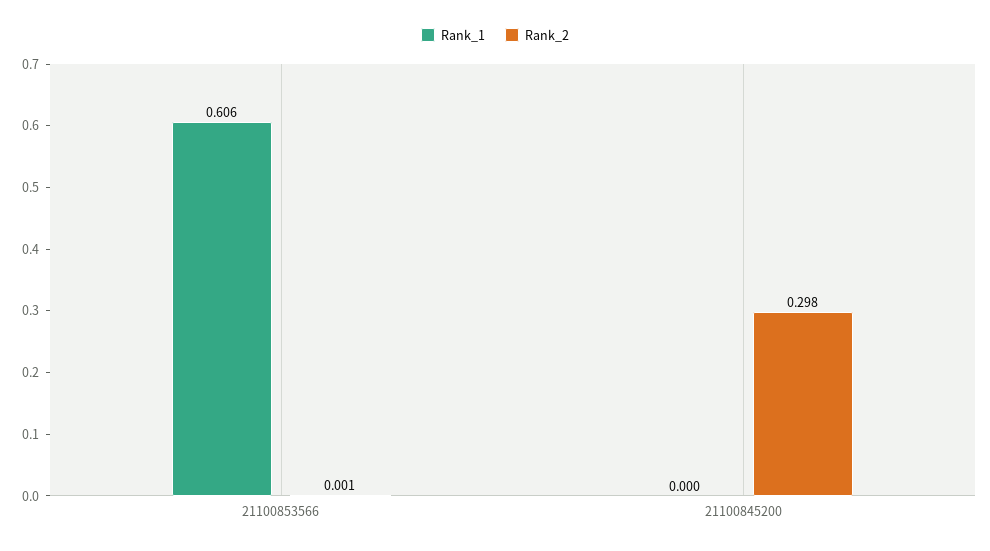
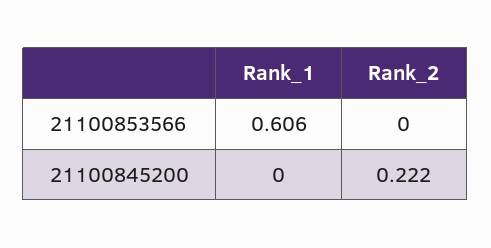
Rank_2, 21100853566: 0.001 -> 0
Rank_2, 21100845200: 0.298 -> 0.222

